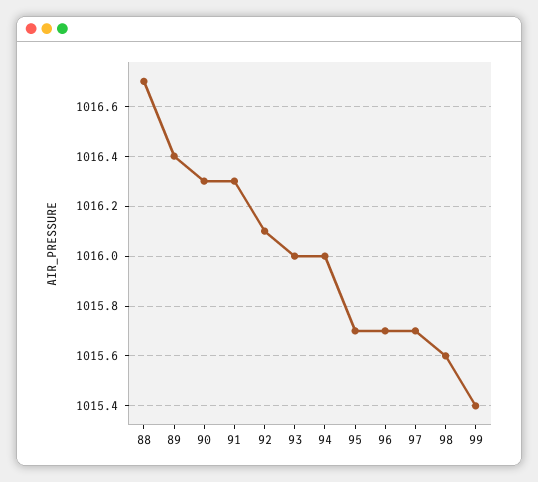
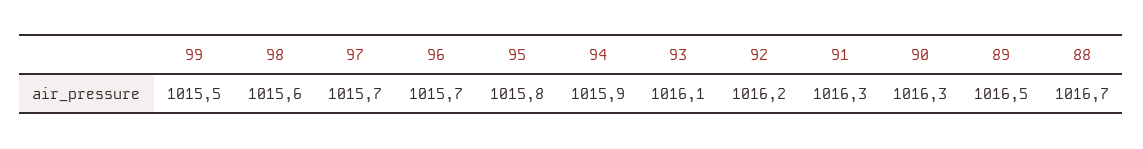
89: 1016.4 -> 1016.5
92: 1016.1 -> 1016.2
93: 1016 -> 1016.1
94: 1016 -> 1015.9
95: 1015.7 -> 1015.8
99: 1015.4 -> 1015.5

